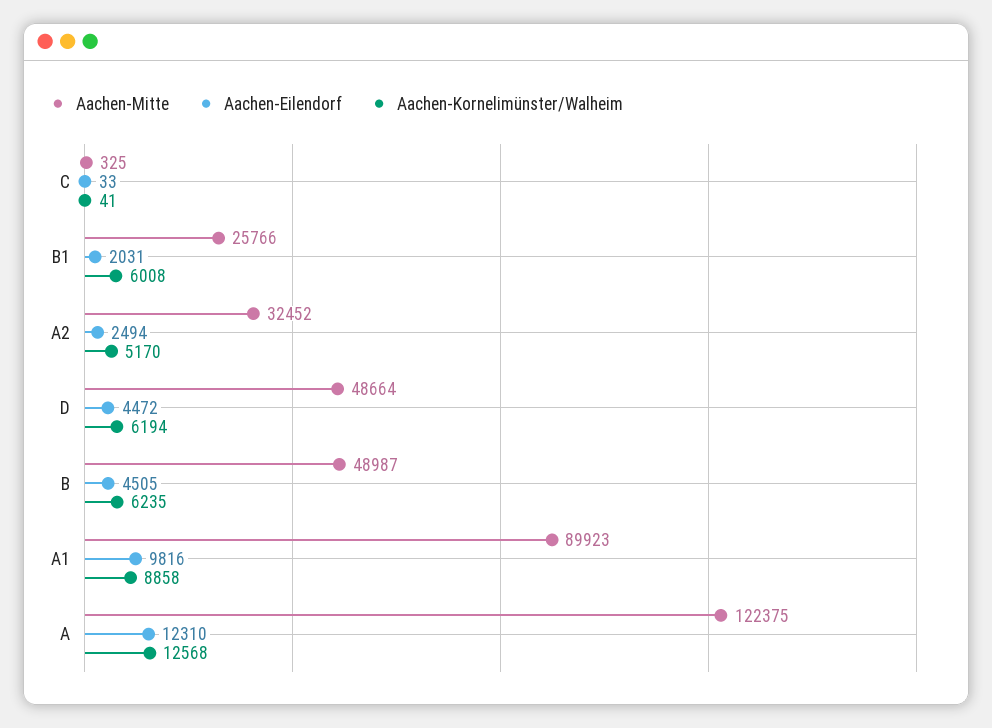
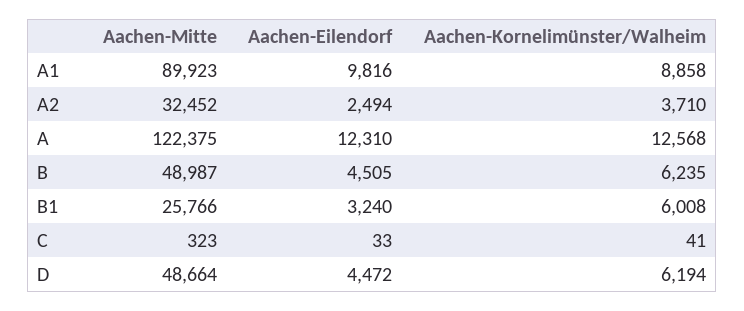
Aachen-Mitte, C: 325 -> 323
Aachen-Eilendorf, B1: 2031 -> 3240
Aachen-Kornelimünster/Walheim, A2: 5170 -> 3710

